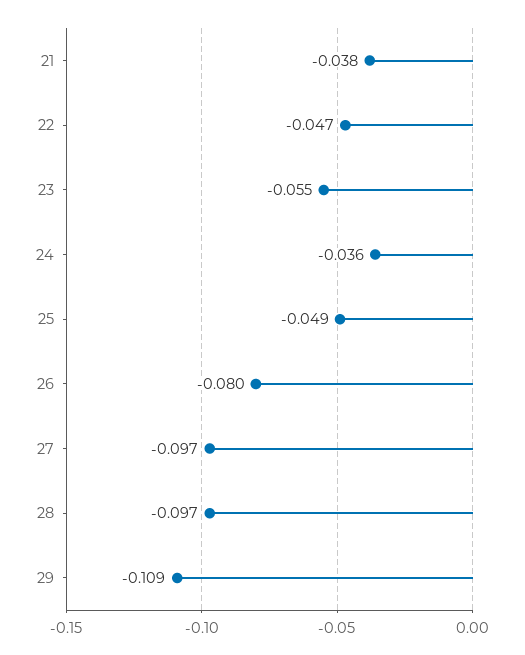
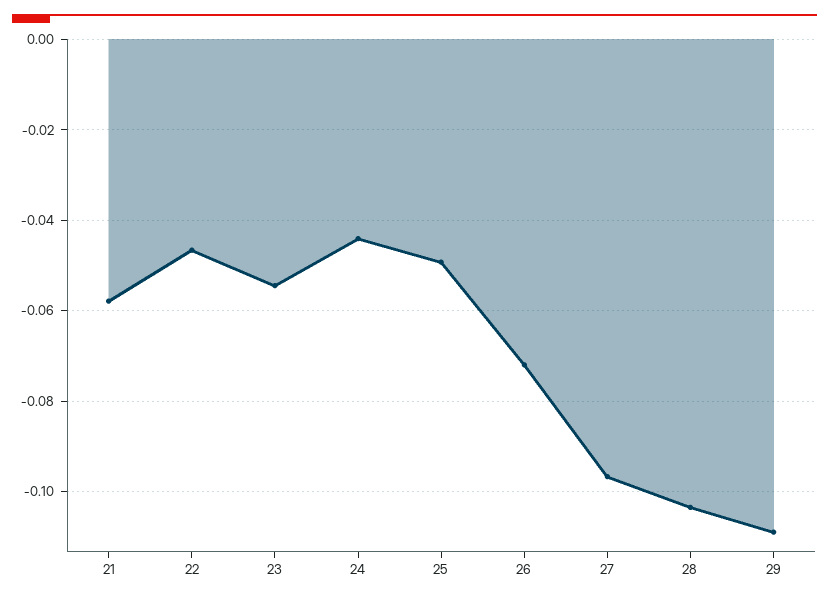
21: -0.038 -> -0.058
24: -0.036 -> -0.044
26: -0.08 -> -0.072
28: -0.097 -> -0.104

